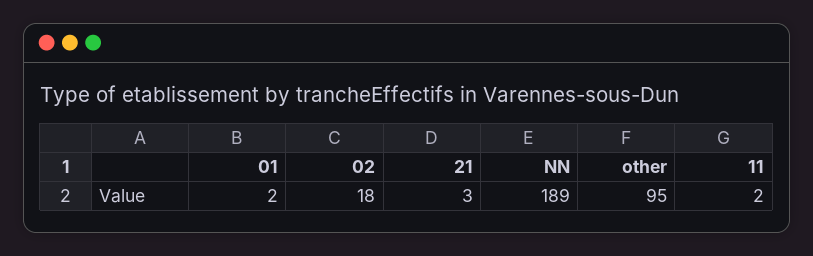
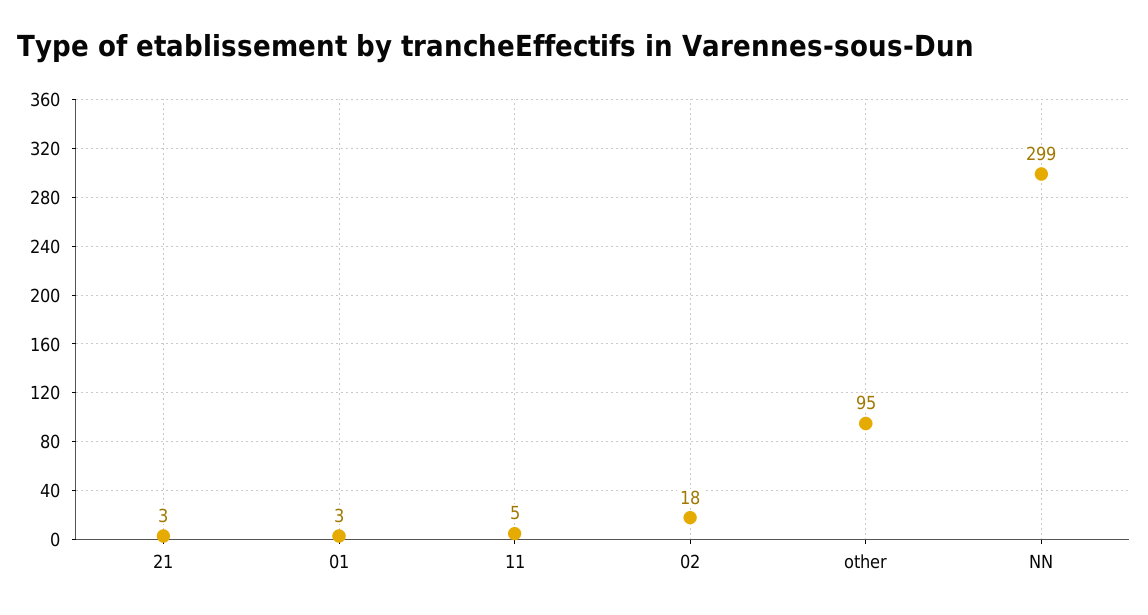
01: 2 -> 3
NN: 189 -> 299
11: 2 -> 5

